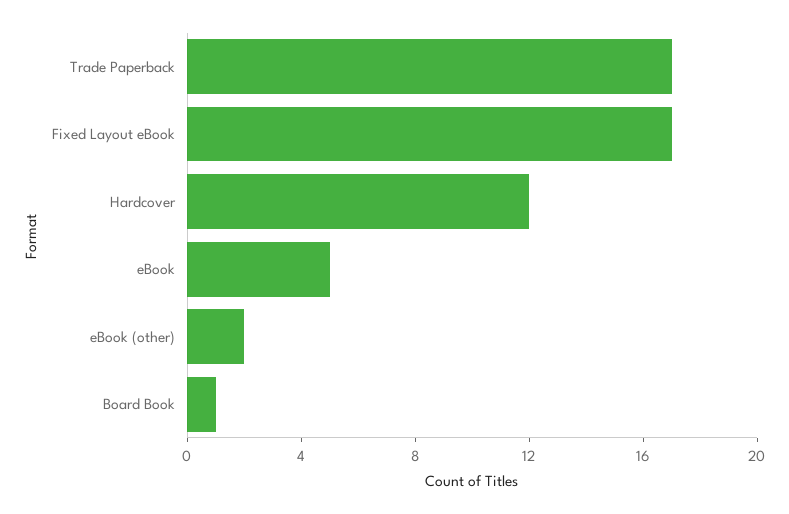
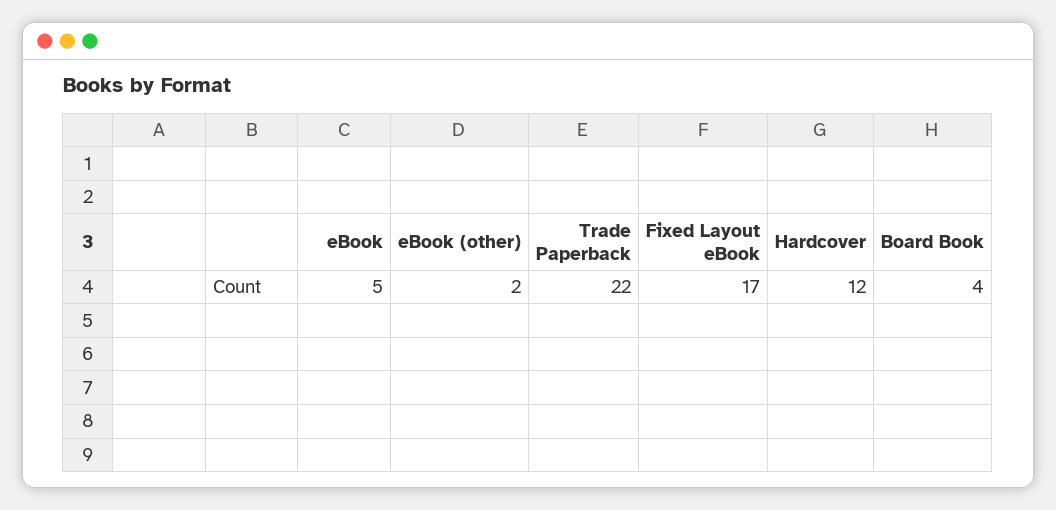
Trade Paperback: 17 -> 22
Board Book: 1 -> 4

